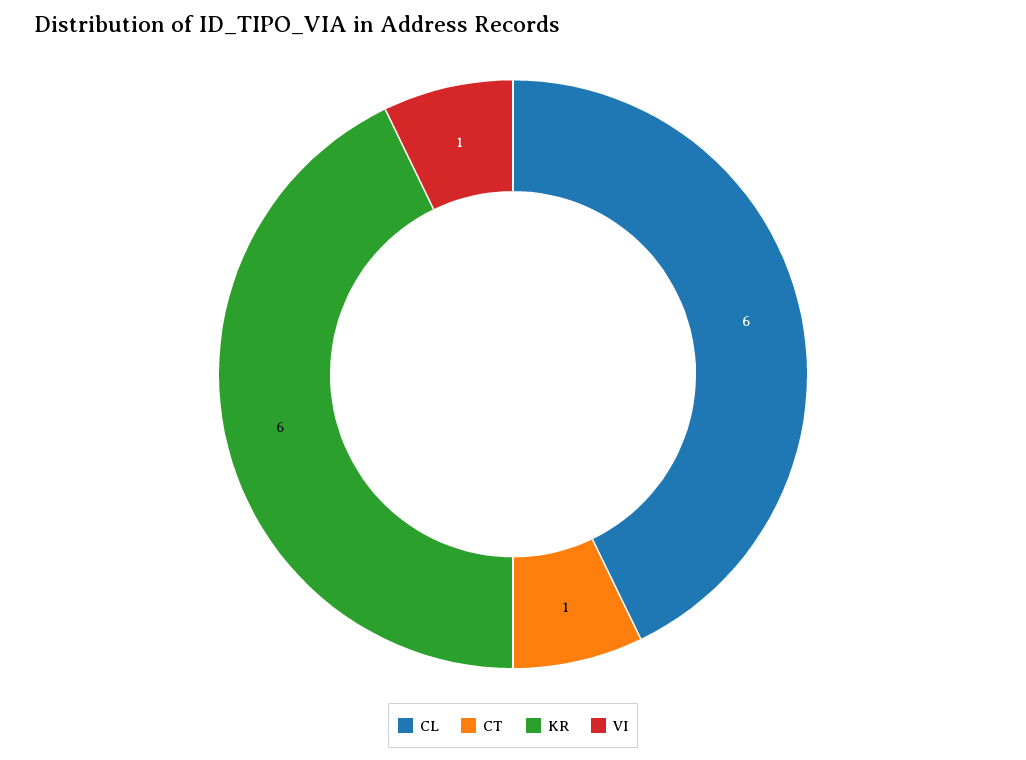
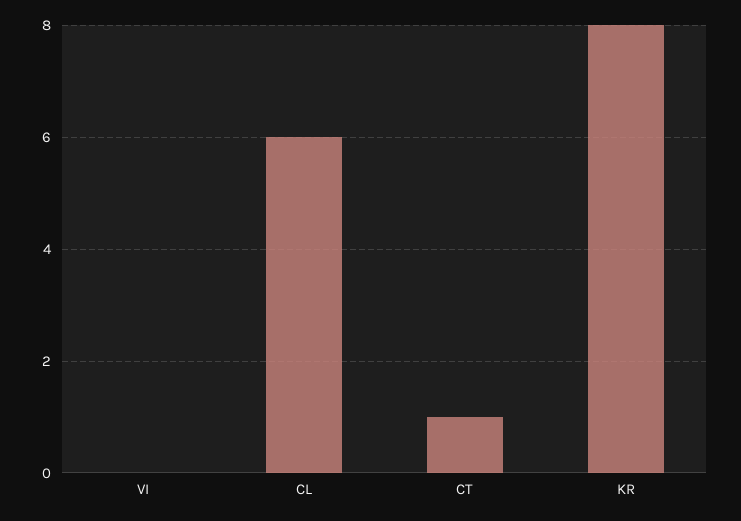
KR: 6 -> 8
VI: 1 -> 0

